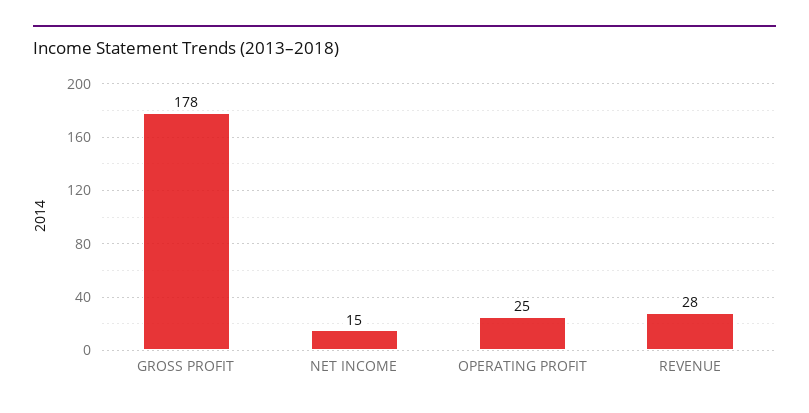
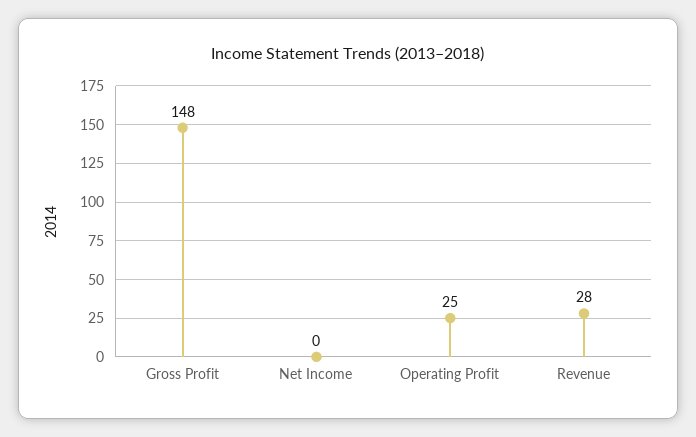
GROSS PROFIT: 178 -> 148
NET INCOME: 15 -> 0

